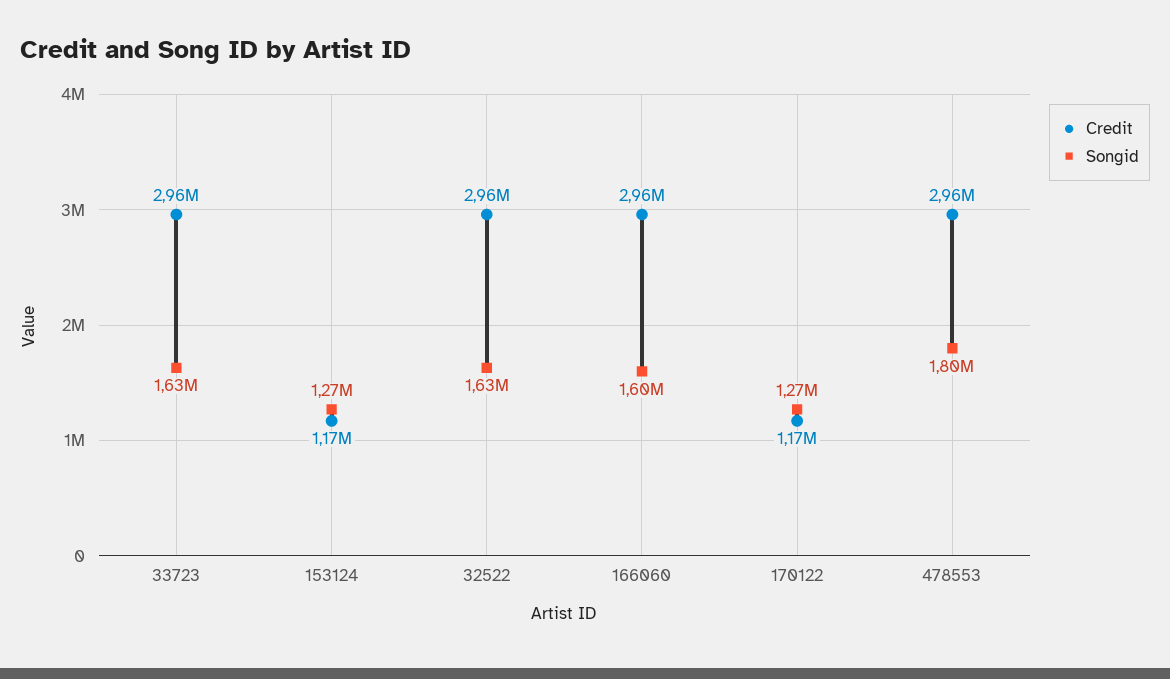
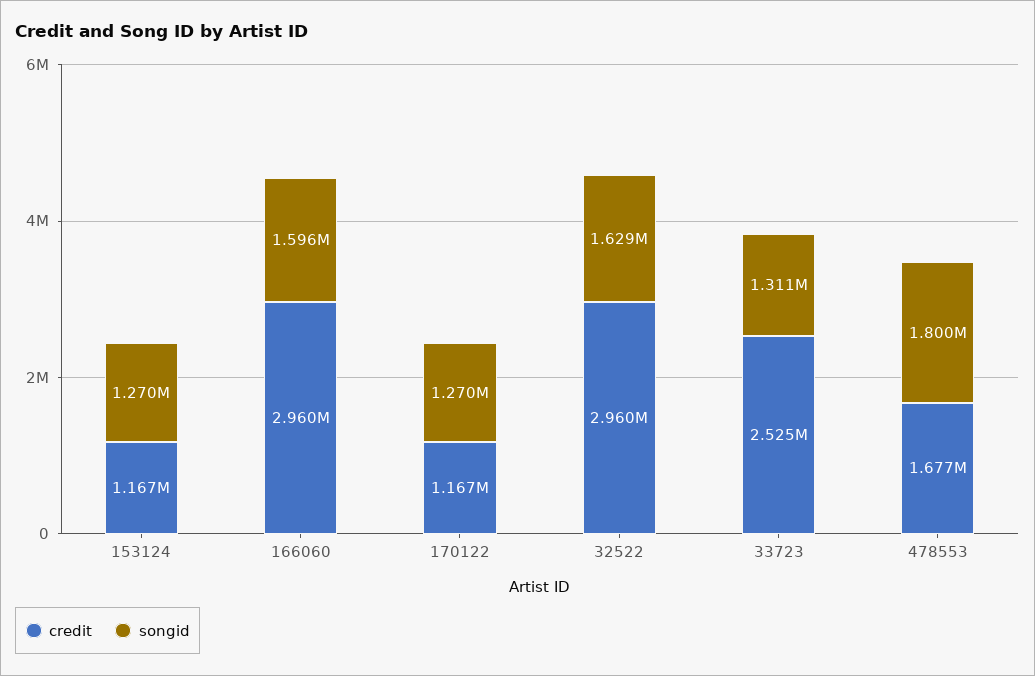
Credit, 33723: 2960000 -> 2525000
Songid, 33723: 1630000 -> 1311000
Credit, 478553: 2960000 -> 1677000

